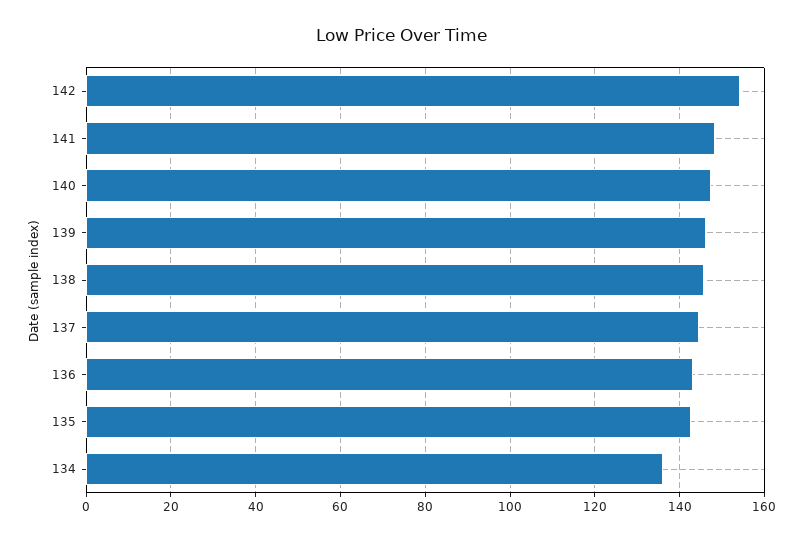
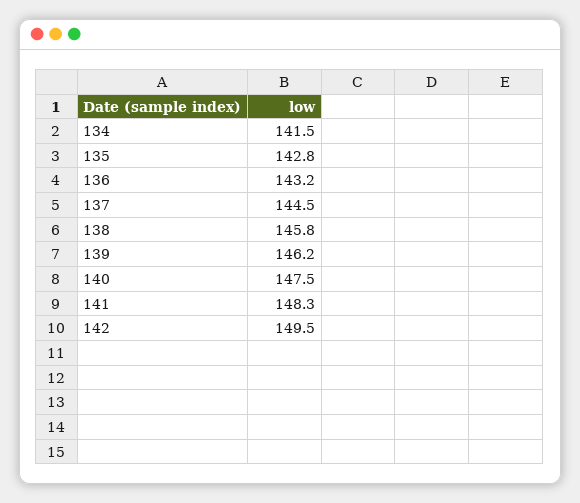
142: 154 -> 149.5
134: 136 -> 141.5

